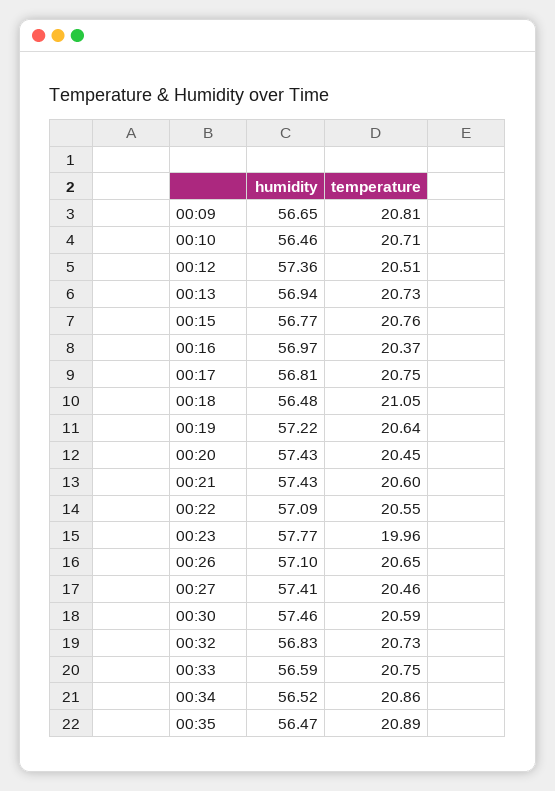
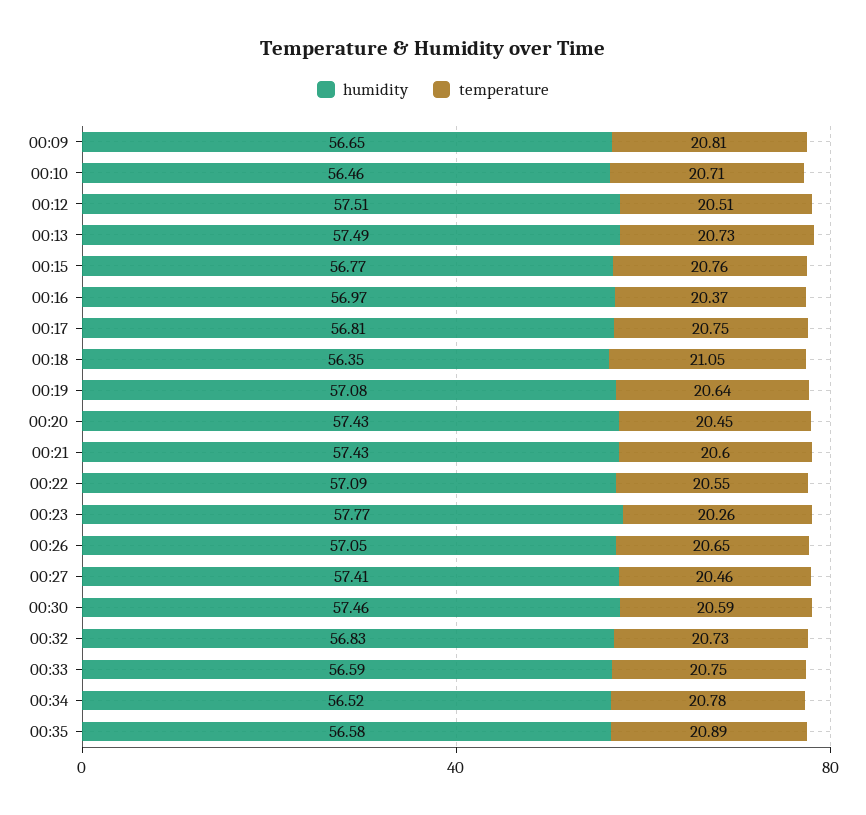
humidity, 00:12: 57.36 -> 57.51
humidity, 00:13: 56.94 -> 57.49
humidity, 00:18: 56.48 -> 56.35
humidity, 00:19: 57.22 -> 57.08
temperature, 00:23: 19.96 -> 20.26
humidity, 00:26: 57.1 -> 57.05
temperature, 00:34: 20.86 -> 20.78
humidity, 00:35: 56.47 -> 56.58

